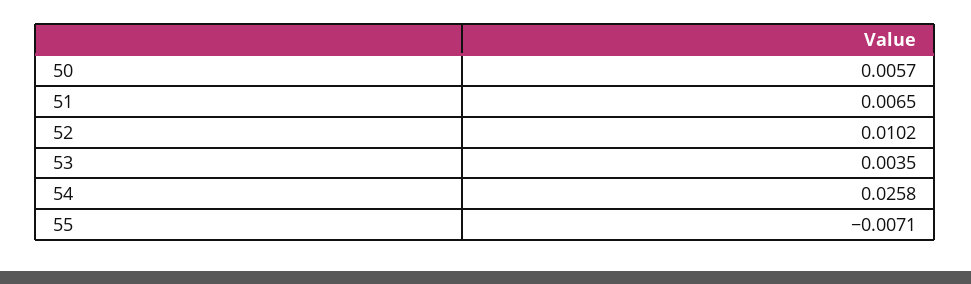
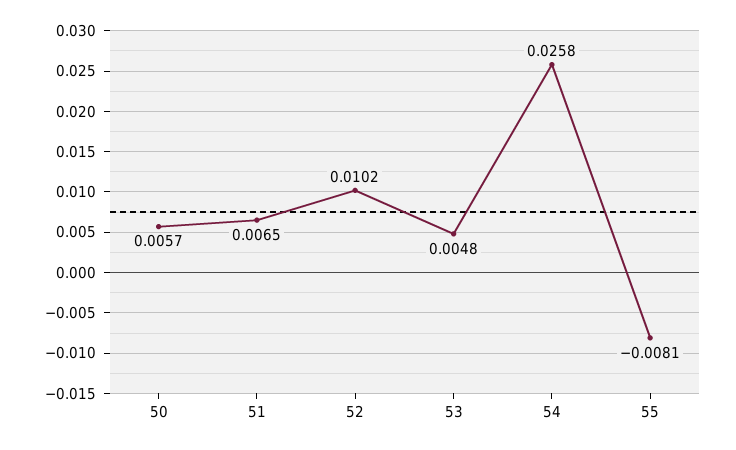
53: 0.0035 -> 0.0048
55: -0.0071 -> -0.0081

